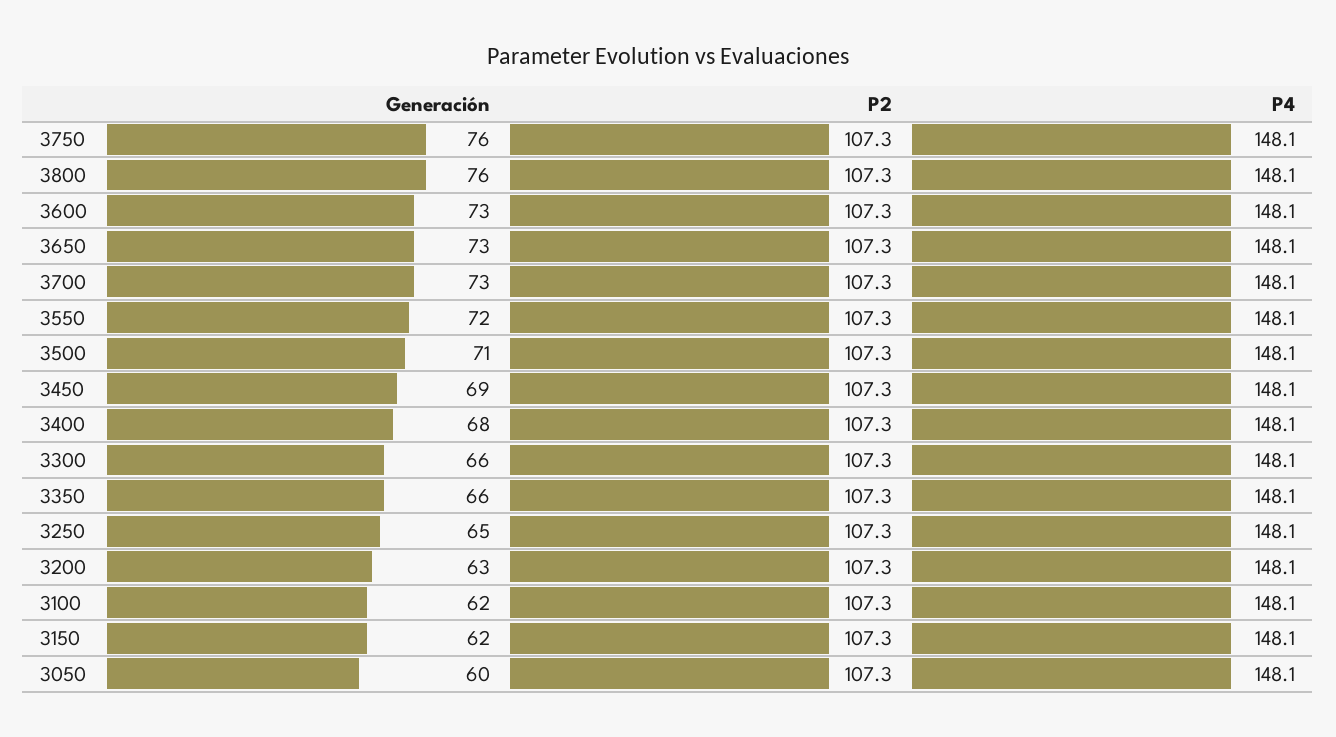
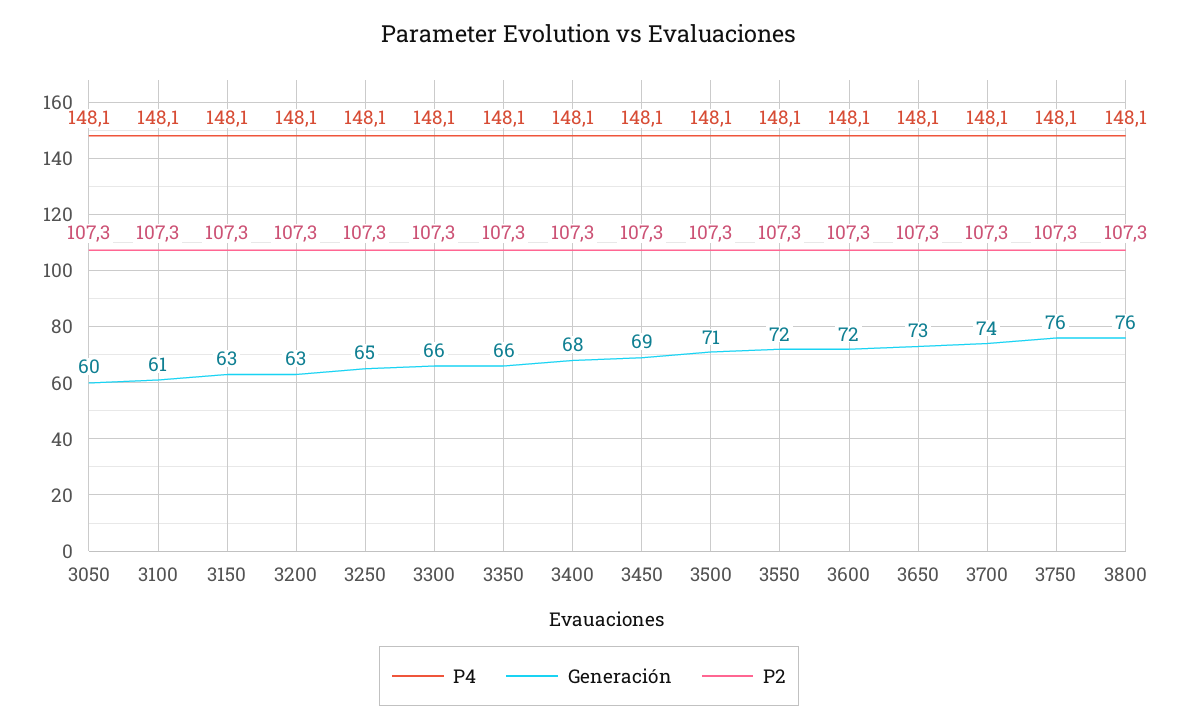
Generación, 3600: 73 -> 72
Generación, 3700: 73 -> 74
Generación, 3100: 62 -> 61
Generación, 3150: 62 -> 63

